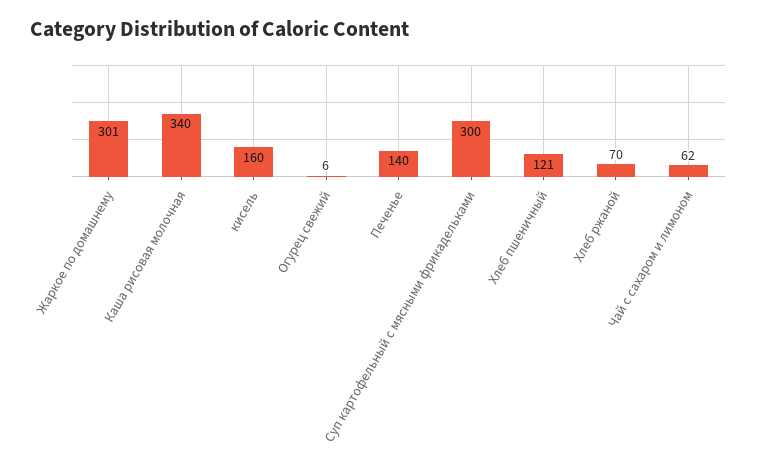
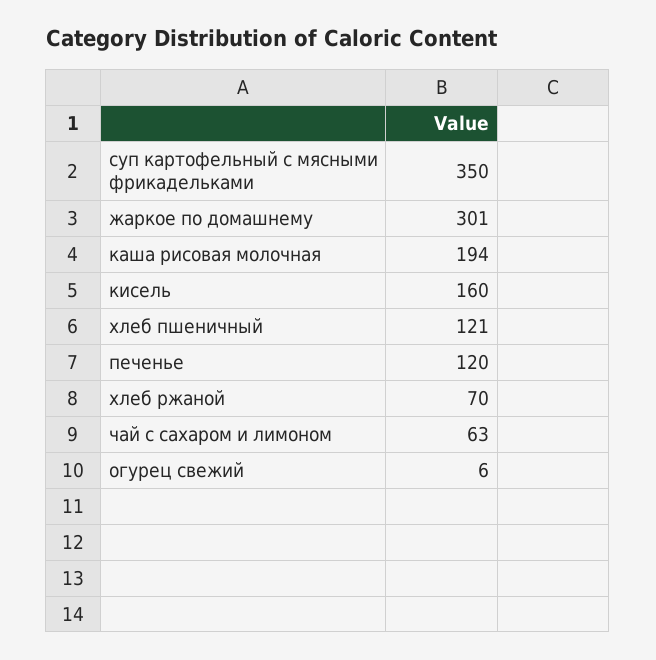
Каша рисовая молочная: 340 -> 194
Печенье: 140 -> 120
Суп картофельный с мясными фрикадельками: 300 -> 350
Чай с сахаром и лимоном: 62 -> 63

